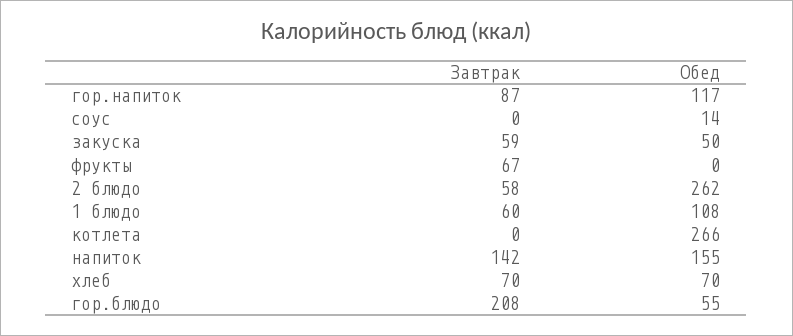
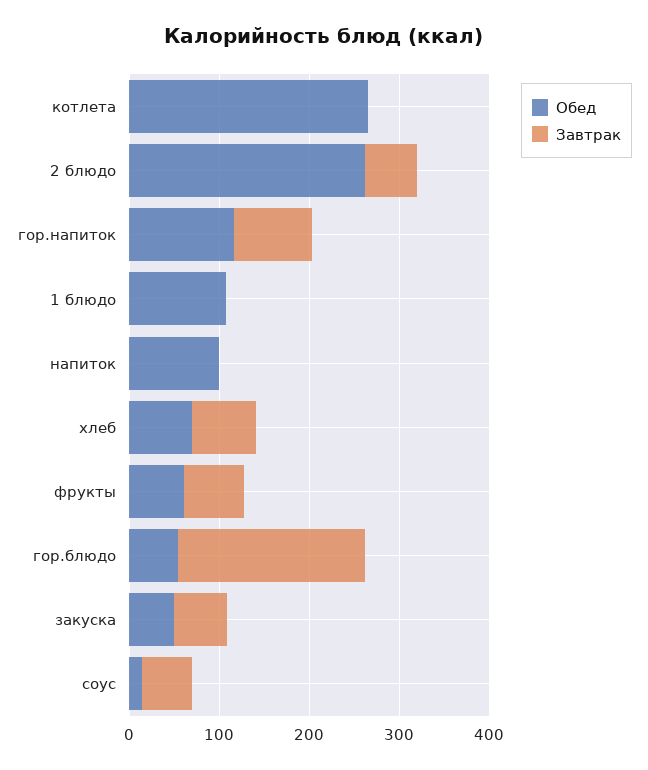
Завтрак, соус: 0 -> 60
Обед, фрукты: 0 -> 60
Завтрак, 1 блюдо: 60 -> 0
Завтрак, напиток: 142 -> 0
Обед, напиток: 155 -> 100

